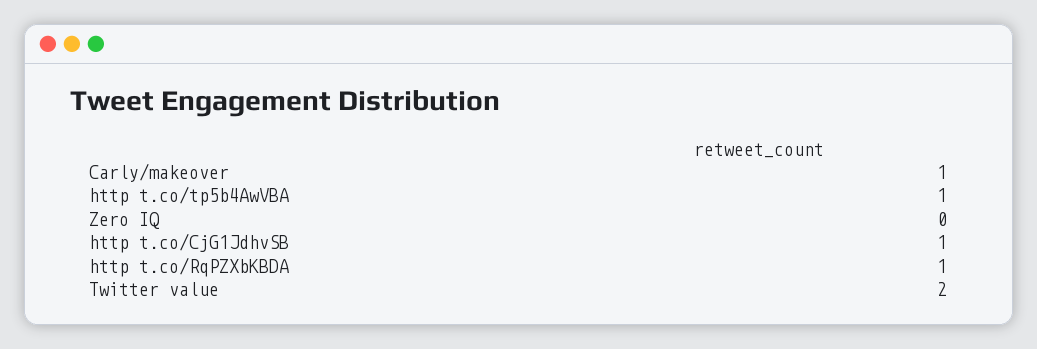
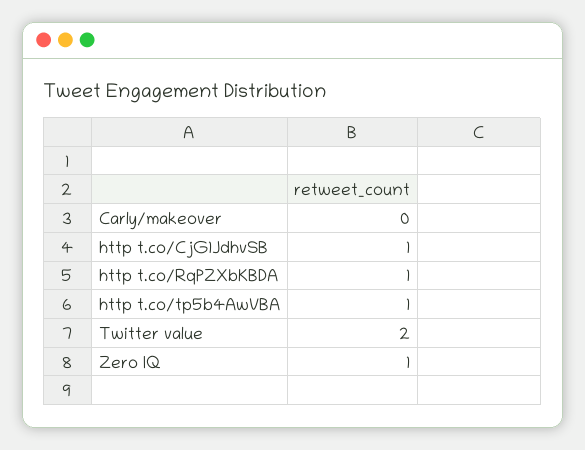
Carly/makeover: 1 -> 0
Zero IQ: 0 -> 1

